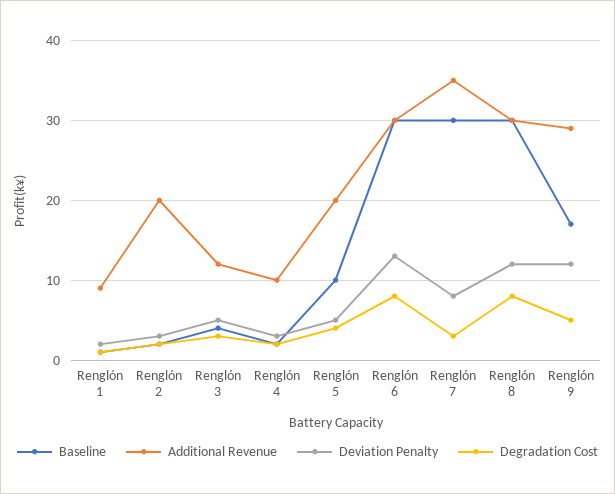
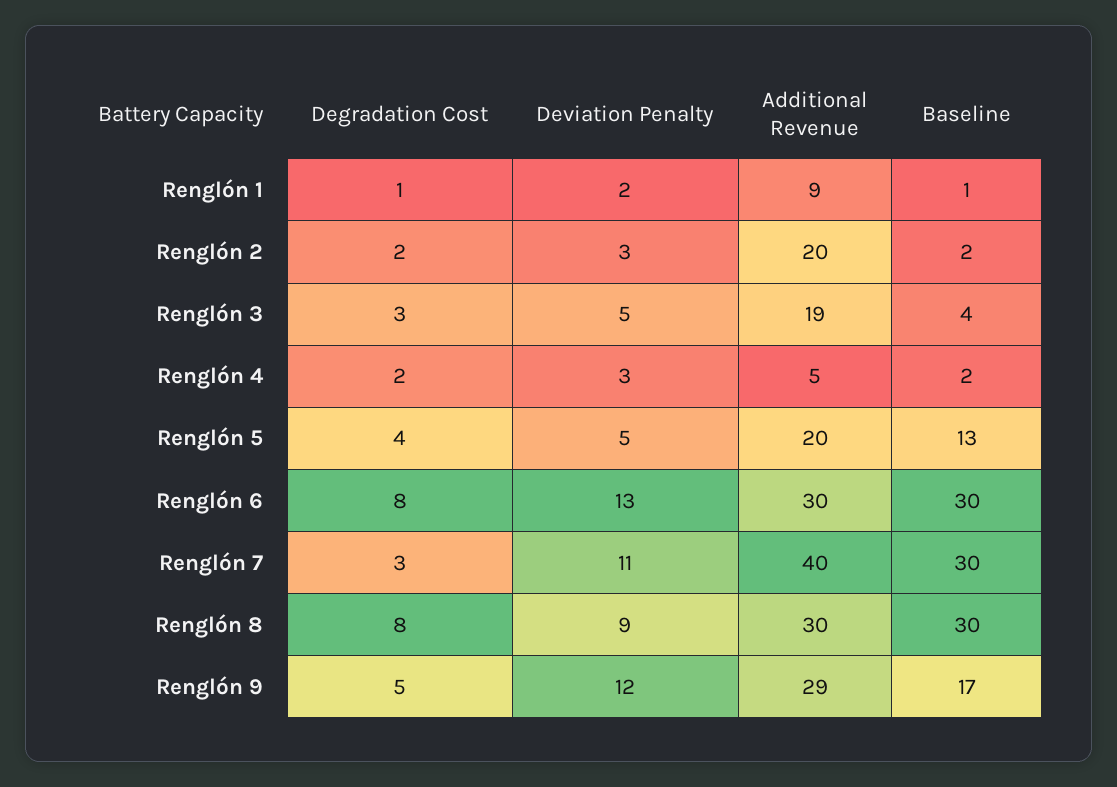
Additional Revenue, Renglón 3: 12 -> 19
Additional Revenue, Renglón 4: 10 -> 5
Baseline, Renglón 5: 10 -> 13
Additional Revenue, Renglón 7: 35 -> 40
Deviation Penalty, Renglón 7: 8 -> 11
Deviation Penalty, Renglón 8: 12 -> 9

